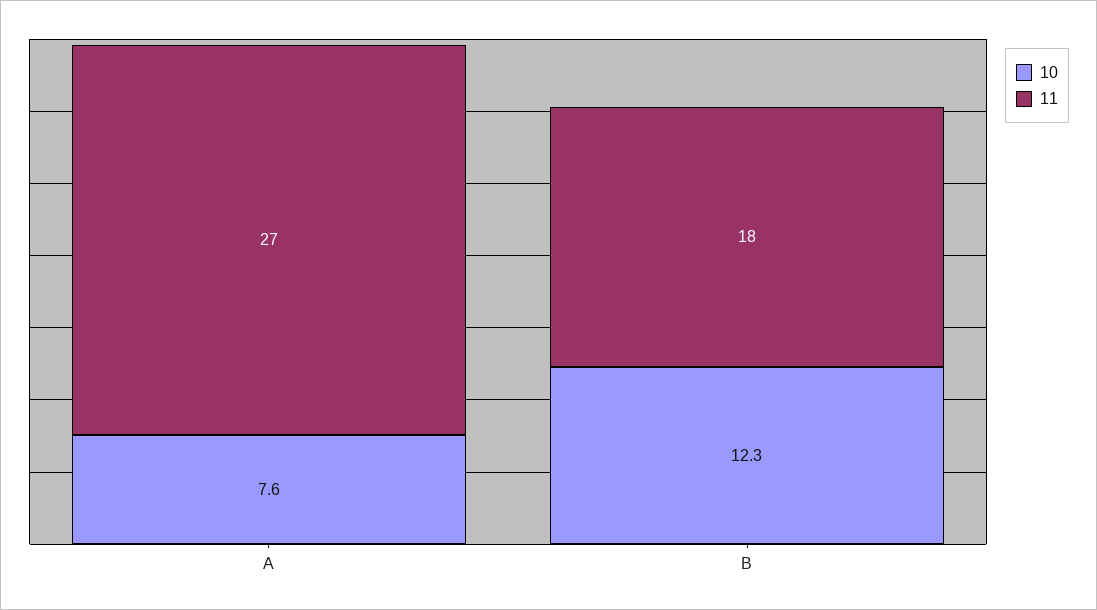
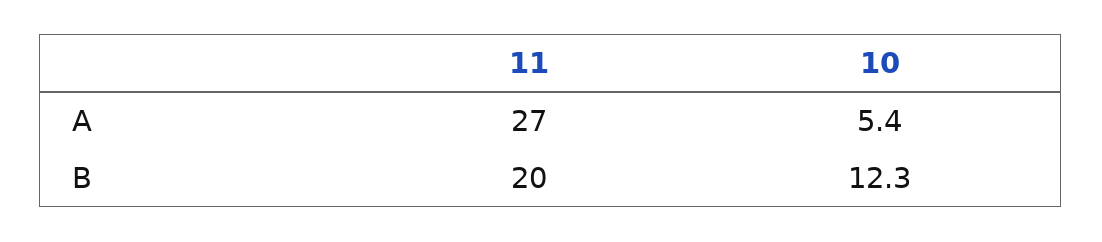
10, A: 7.6 -> 5.4
11, B: 18 -> 20

